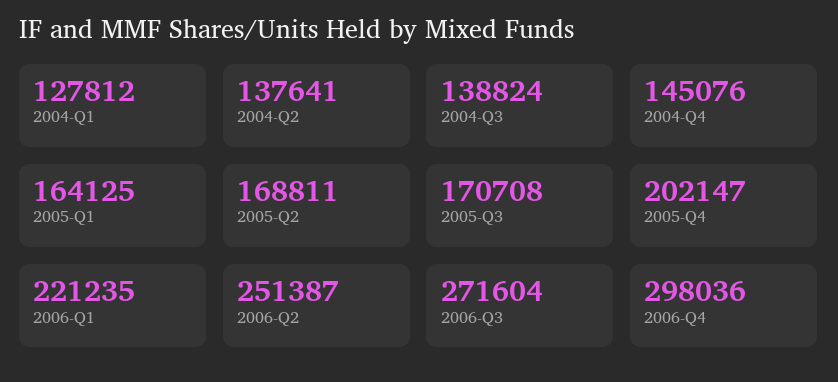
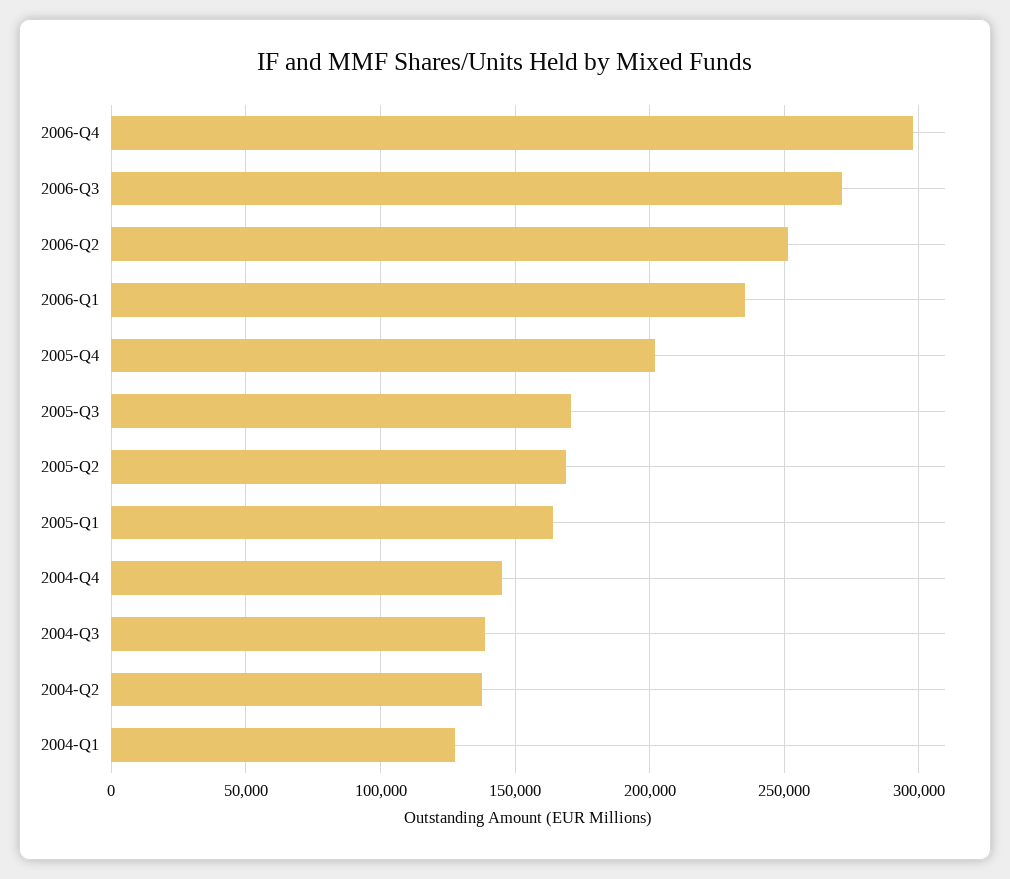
2006-Q1: 221235 -> 235000

